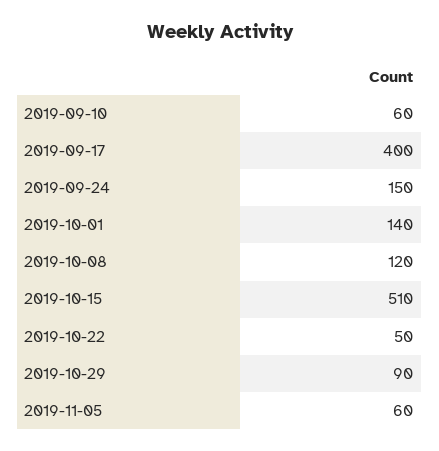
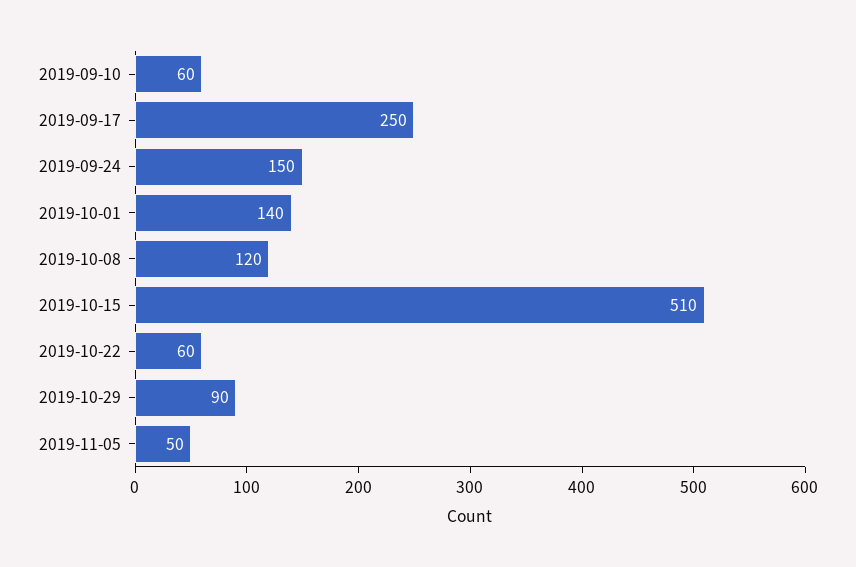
2019-09-17: 400 -> 250
2019-10-22: 50 -> 60
2019-11-05: 60 -> 50

